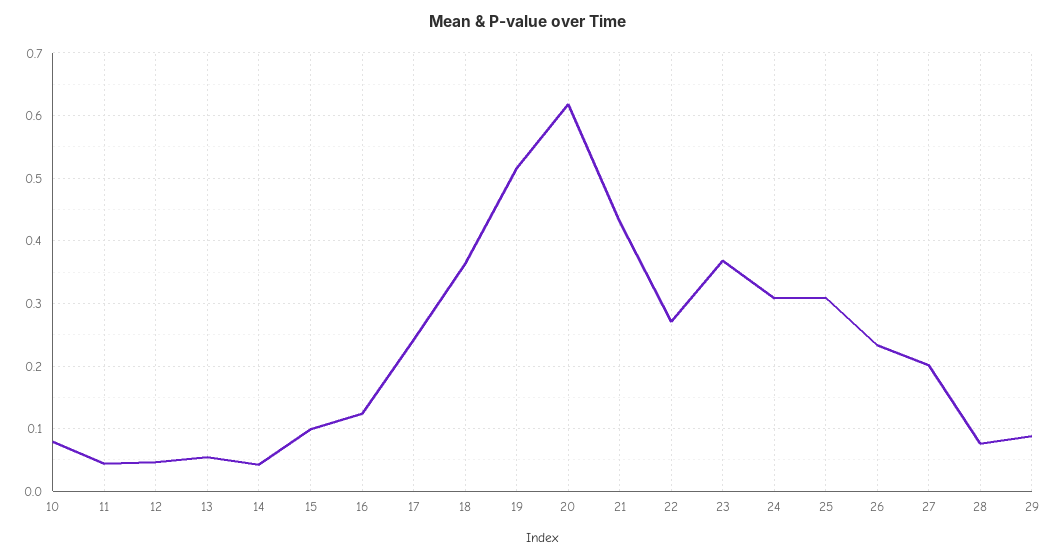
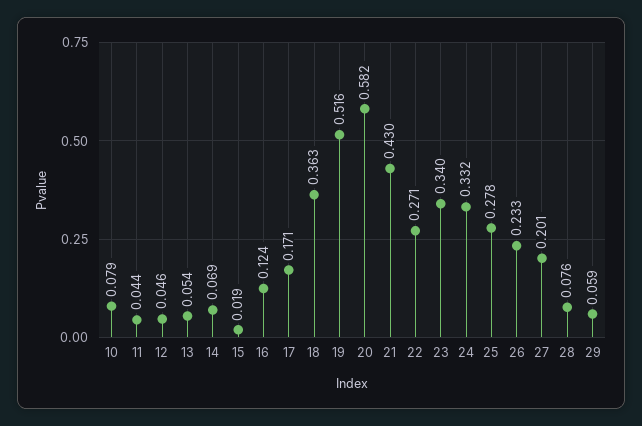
14: 0.04 -> 0.069
15: 0.1 -> 0.019
17: 0.24 -> 0.171
20: 0.62 -> 0.582
23: 0.37 -> 0.34
24: 0.31 -> 0.332
25: 0.31 -> 0.278
29: 0.09 -> 0.059

